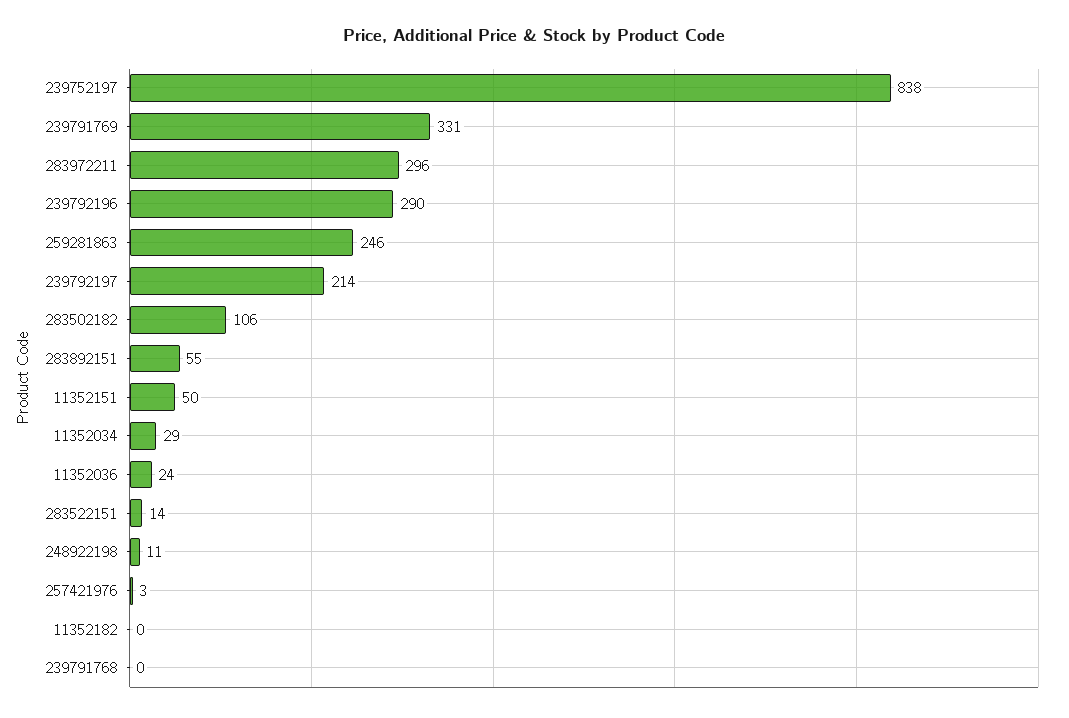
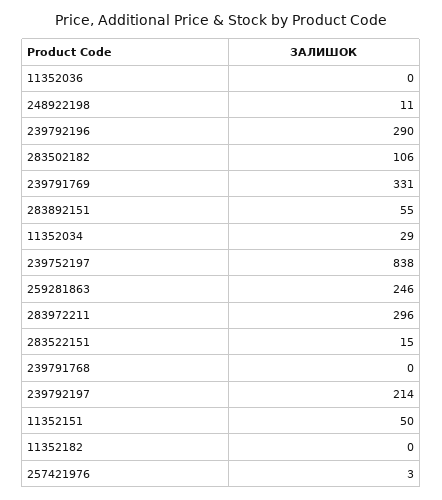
11352036: 24 -> 0
283522151: 14 -> 15

